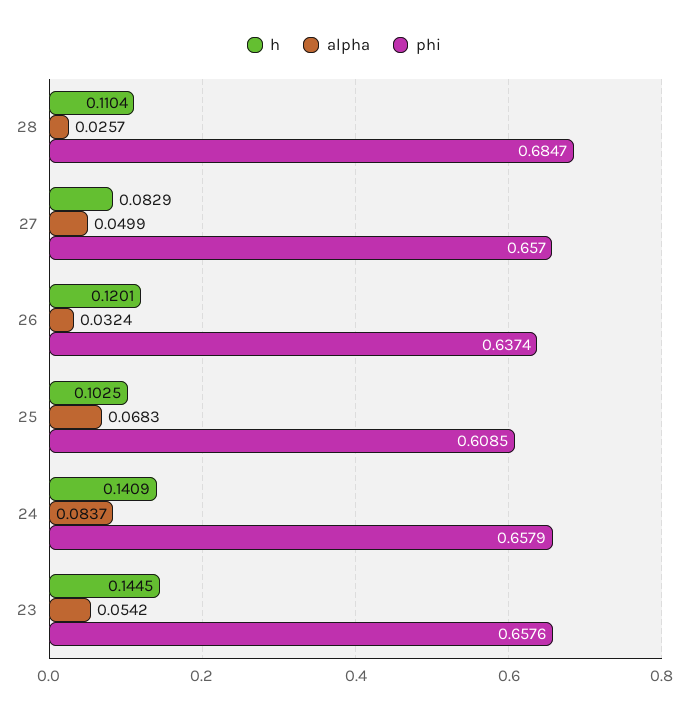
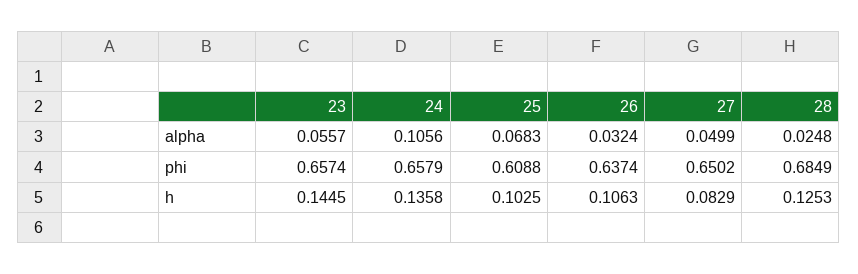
h, 28: 0.1104 -> 0.1253
alpha, 28: 0.0257 -> 0.0248
phi, 28: 0.6847 -> 0.6849
phi, 27: 0.657 -> 0.6502
h, 26: 0.1201 -> 0.1063
phi, 25: 0.6085 -> 0.6088
h, 24: 0.1409 -> 0.1358
alpha, 24: 0.0837 -> 0.1056
alpha, 23: 0.0542 -> 0.0557
phi, 23: 0.6576 -> 0.6574

